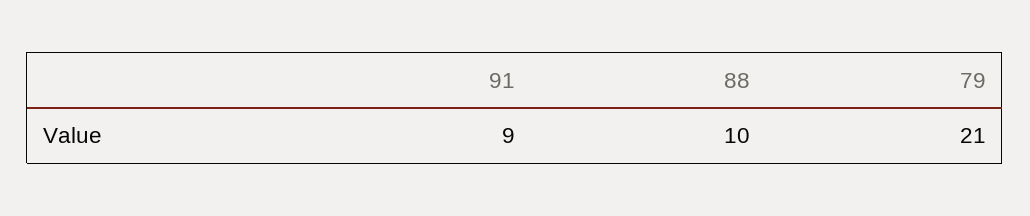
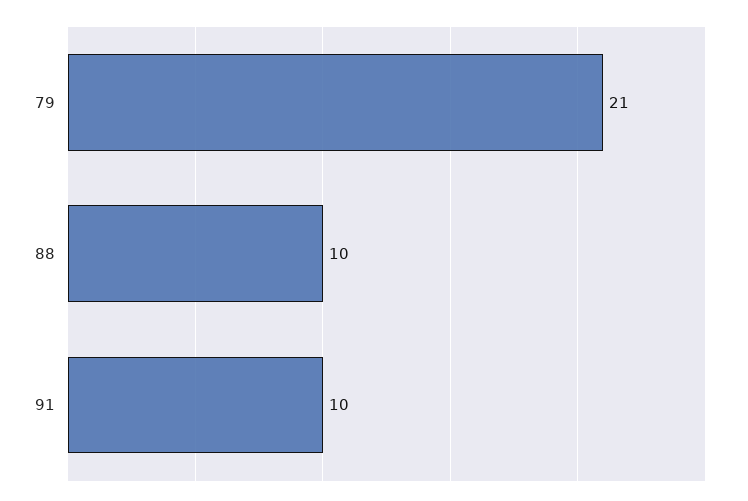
91: 9 -> 10

